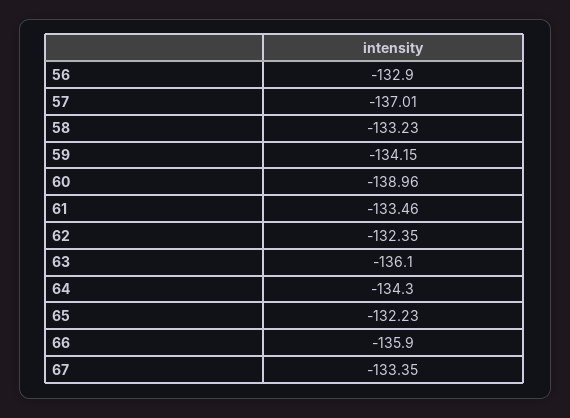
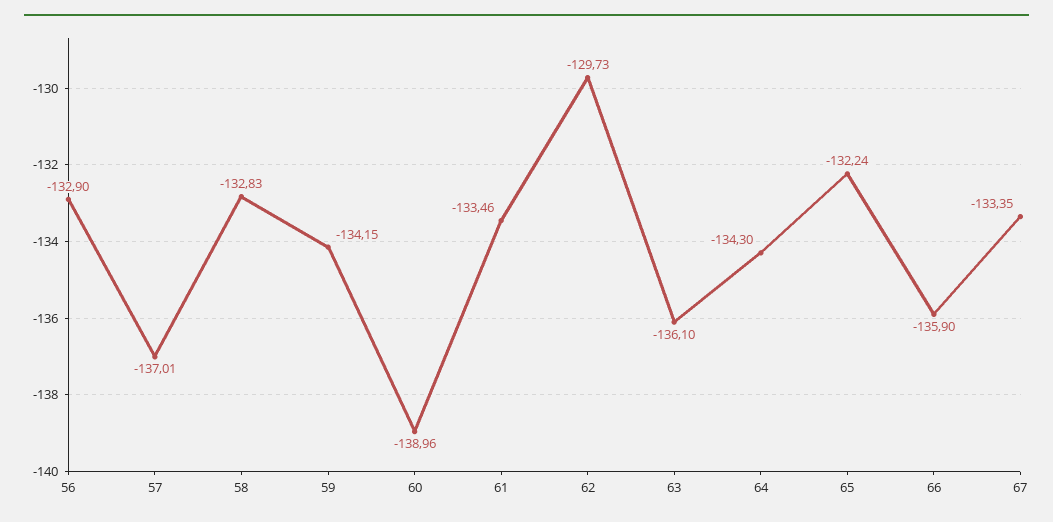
58: -133.23 -> -132.83
62: -132.35 -> -129.73
65: -132.23 -> -132.24

